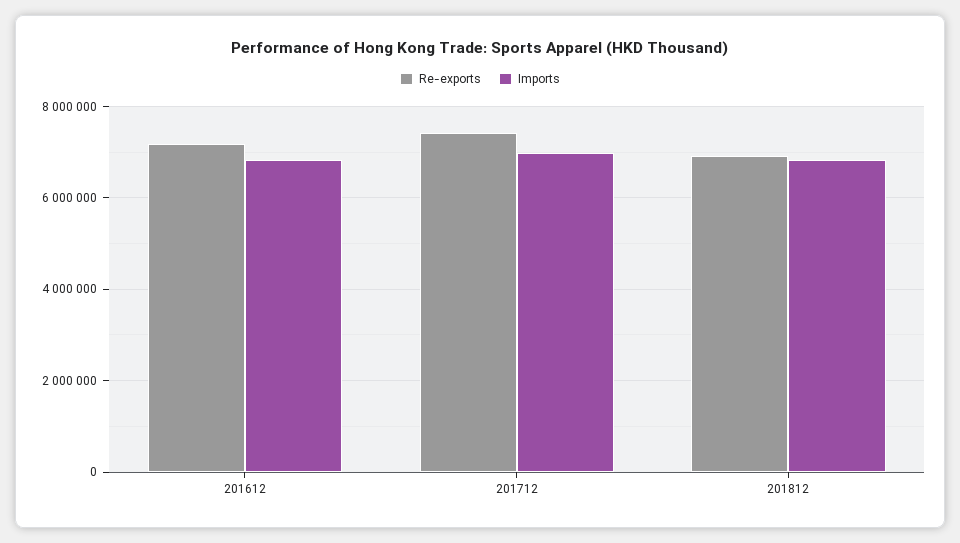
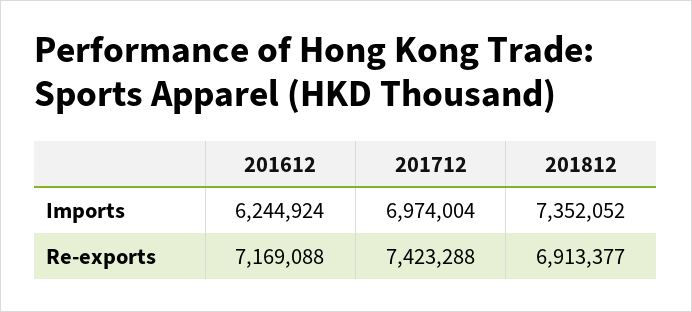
Imports, 201612: 6800000 -> 6244924
Imports, 201812: 6800000 -> 7352052

